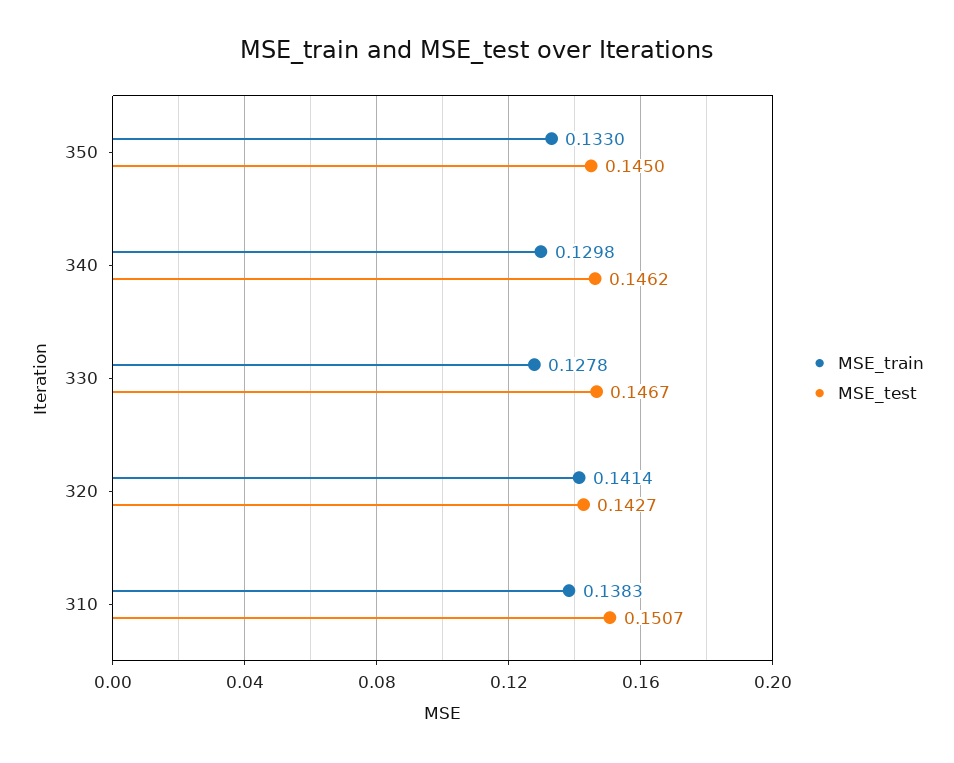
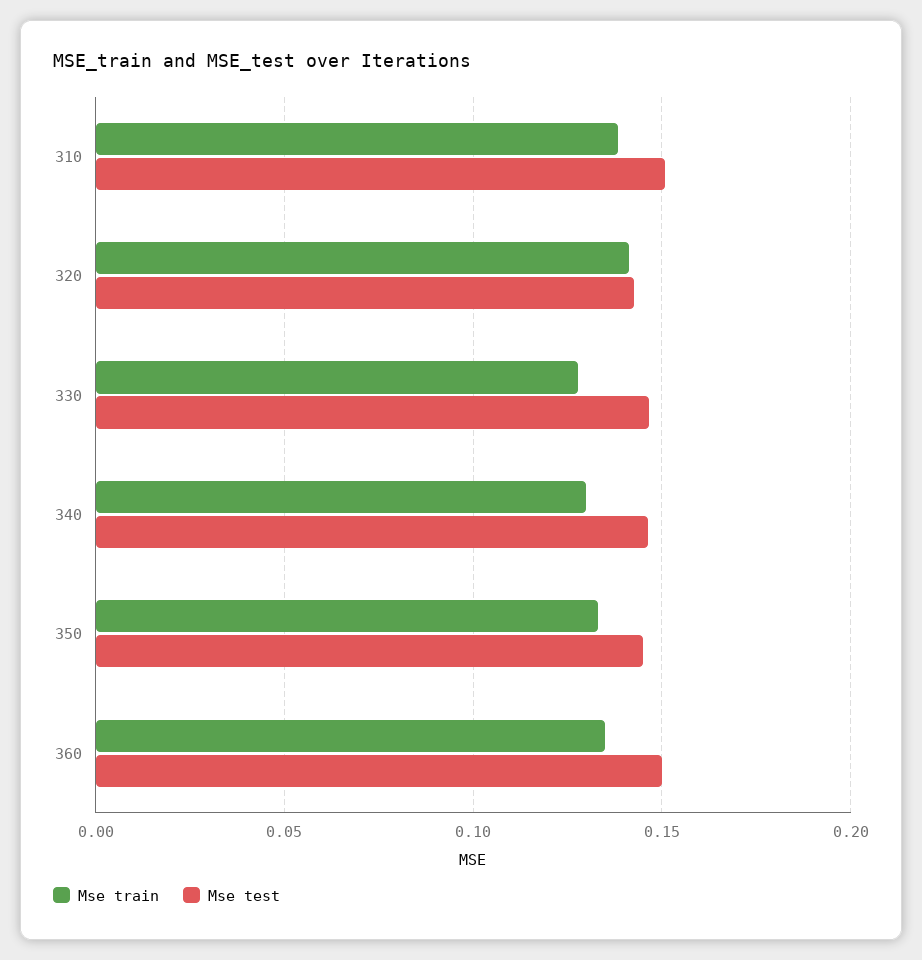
MSE_train, 360: none -> 0.135
MSE_test, 360: none -> 0.15

